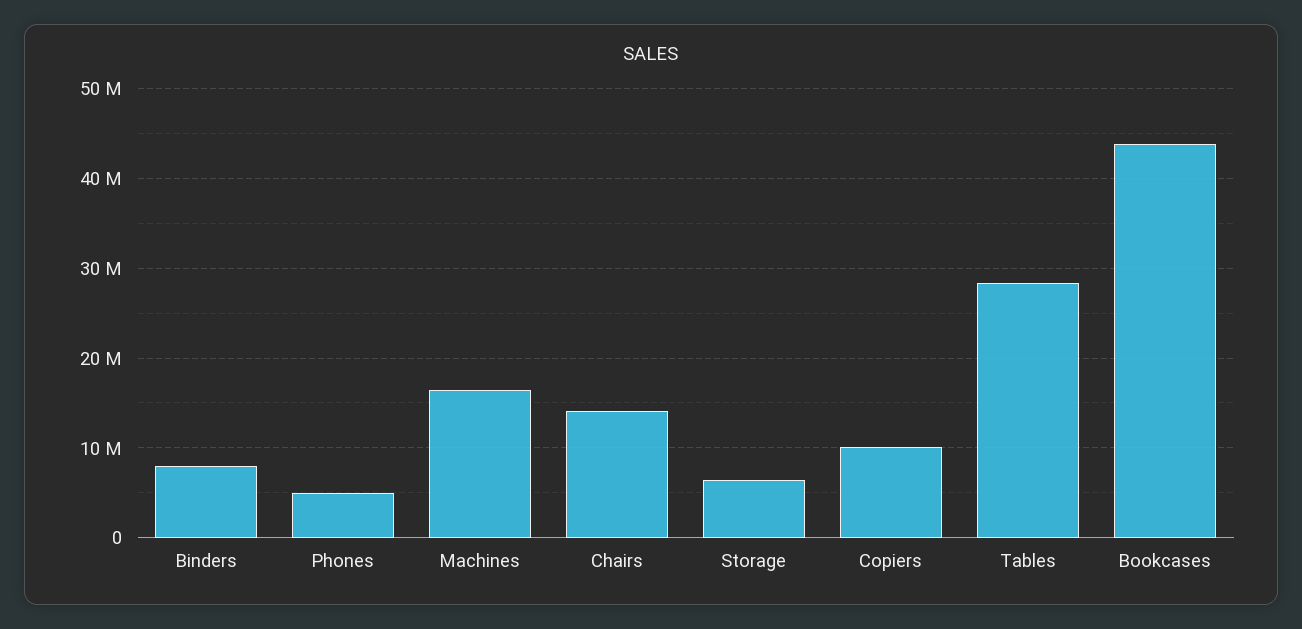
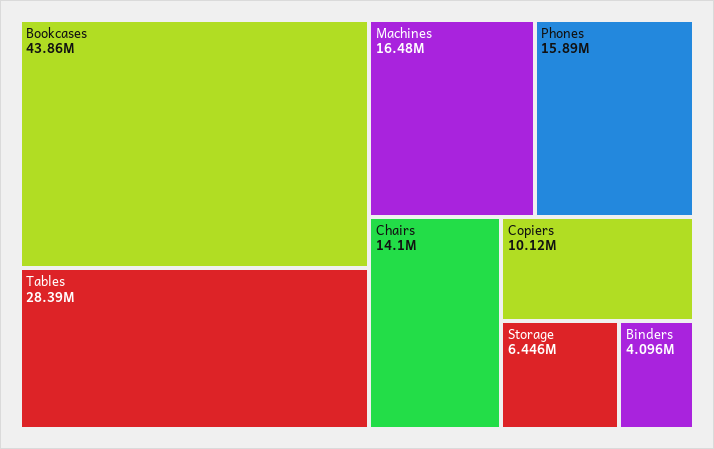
Binders: 8000000 -> 4096000
Phones: 5000000 -> 15890000

